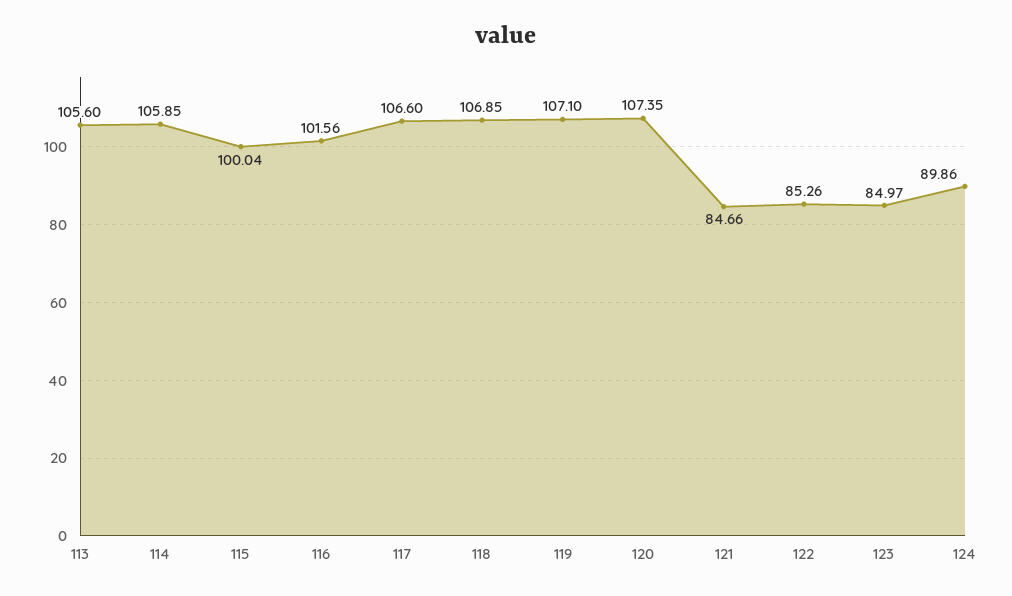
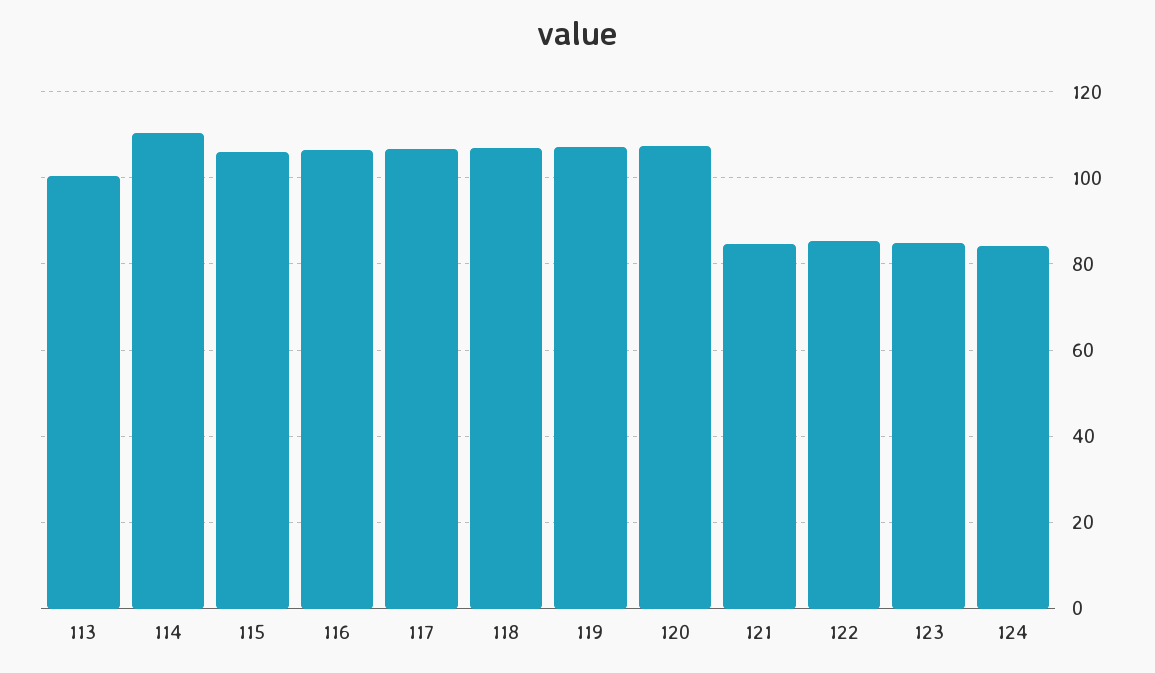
113: 105.6 -> 100
114: 105.85 -> 110
115: 100.04 -> 106
116: 101.56 -> 106
124: 89.86 -> 84

